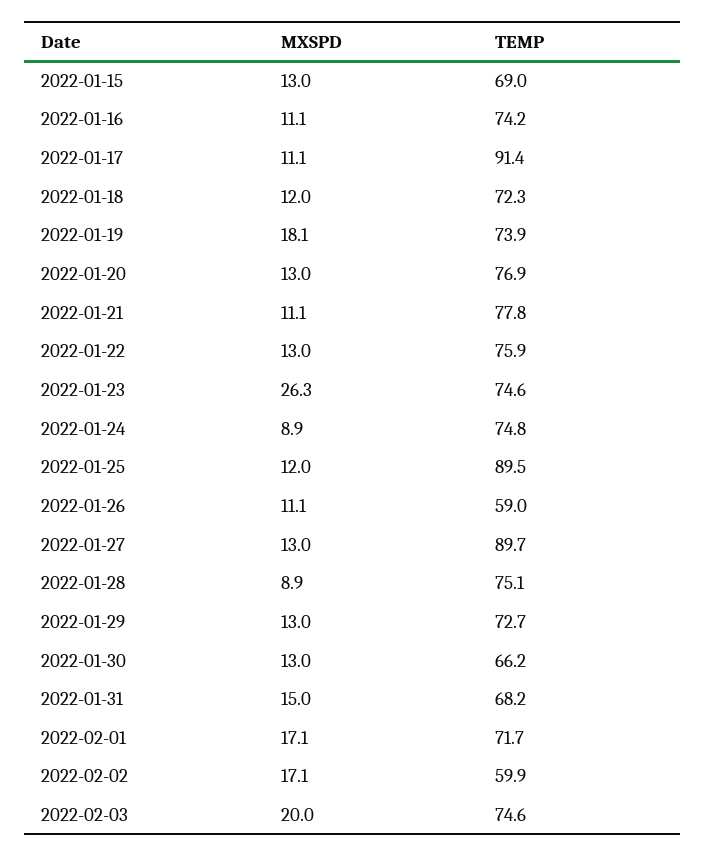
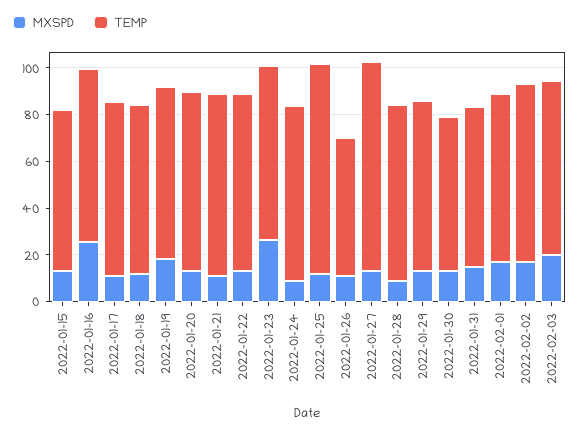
MXSPD, 2022-01-16: 11.1 -> 25
TEMP, 2022-01-17: 91.4 -> 75
TEMP, 2022-02-02: 59.9 -> 75

